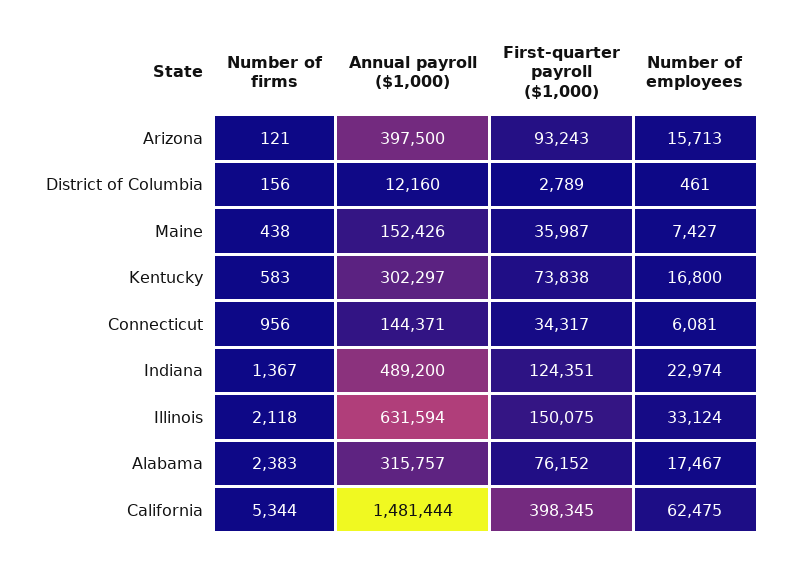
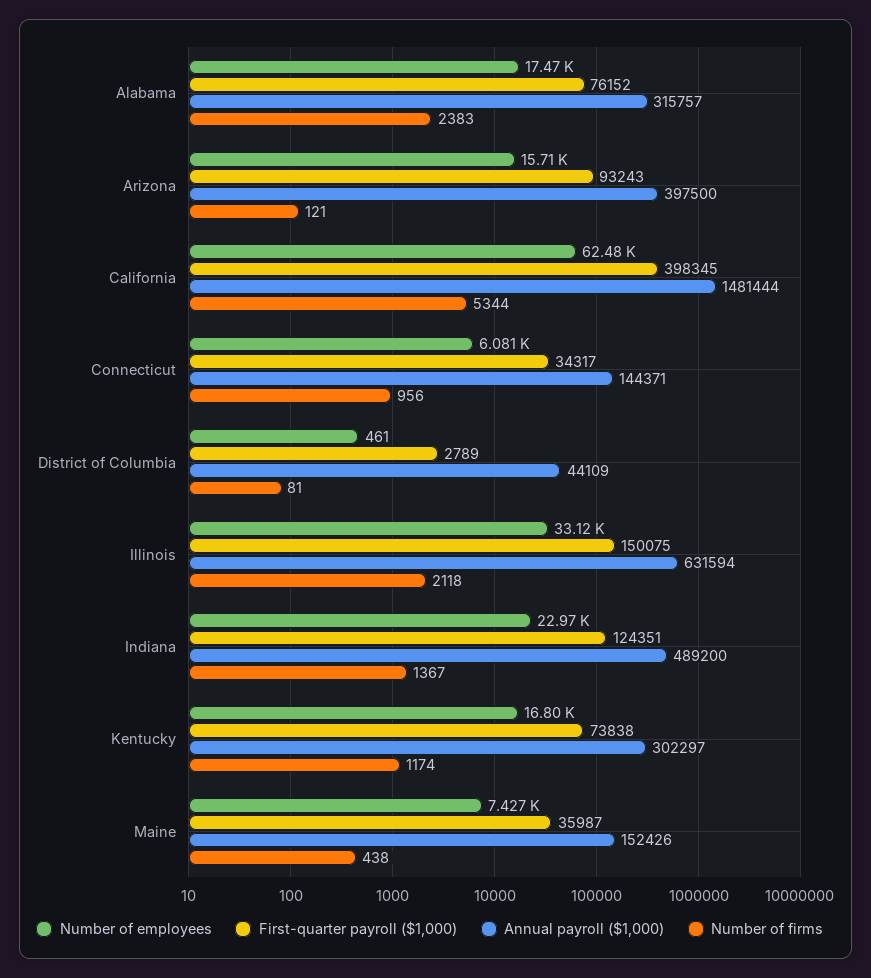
Number of firms, District of Columbia: 156 -> 81
Annual payroll ($1,000), District of Columbia: 12160 -> 44109
Number of firms, Kentucky: 583 -> 1174

